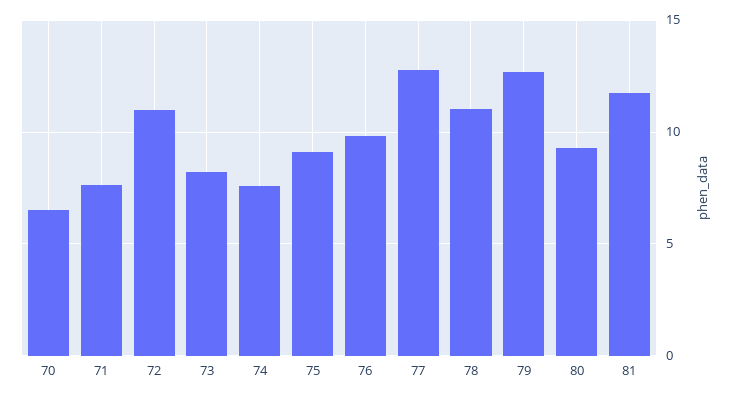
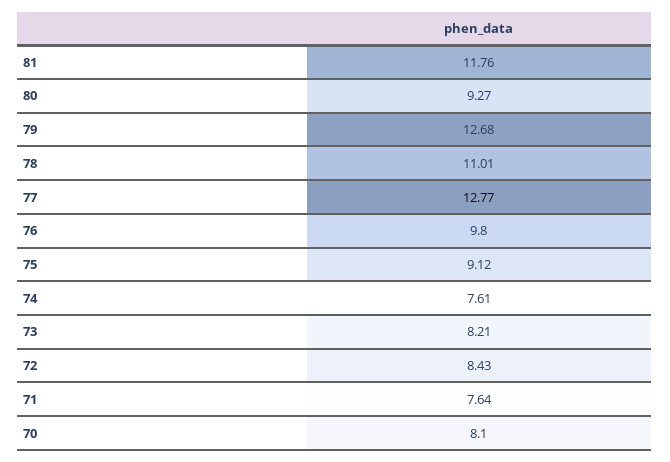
70: 6.5 -> 8.1
72: 11 -> 8.43

